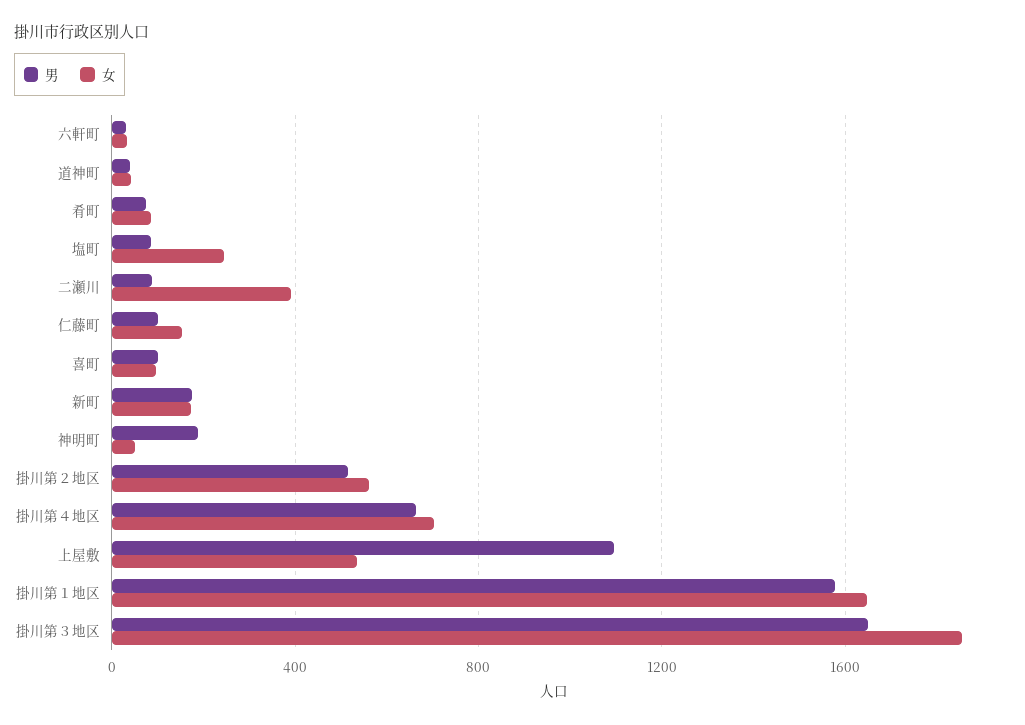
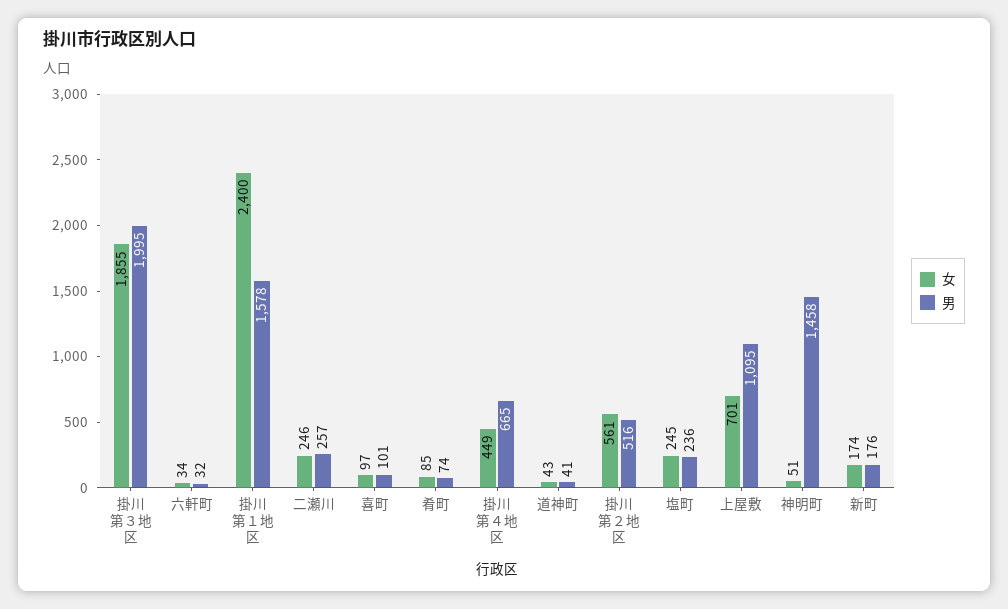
男, 塩町: 100 -> 236
男, 二瀬川: 100 -> 257
女, 二瀬川: 400 -> 246
男, 仁藤町: 100 -> none
女, 仁藤町: 150 -> none
男, 神明町: 200 -> 1458
女, 掛川第４地区: 700 -> 449
女, 上屋敷: 550 -> 701
女, 掛川第１地区: 1650 -> 2400
男, 掛川第３地区: 1650 -> 1995

